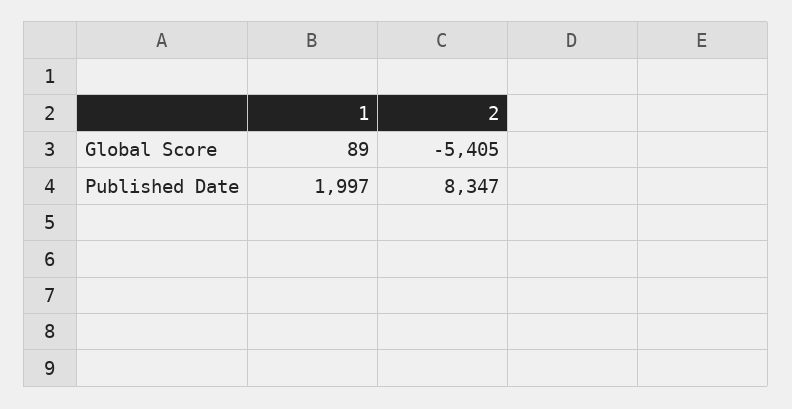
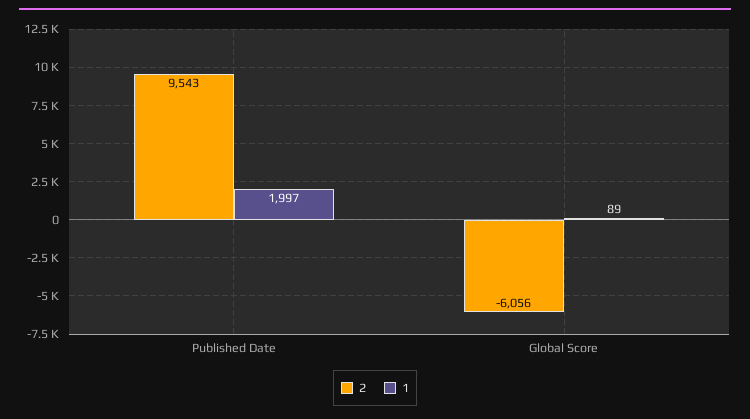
2, Global Score: -5405 -> -6056
2, Published Date: 8347 -> 9543

